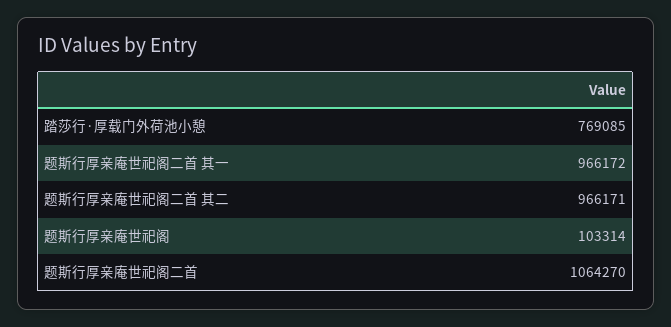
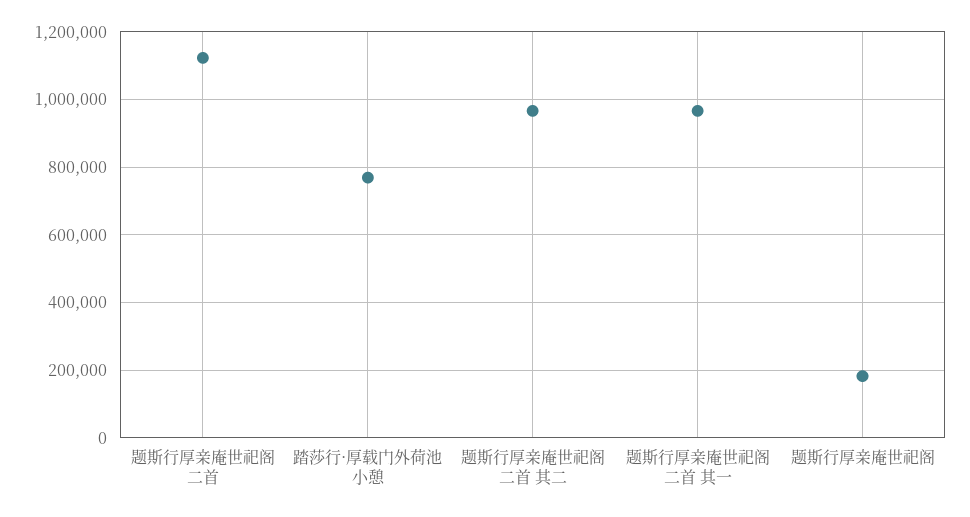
题斯行厚亲庵世祀阁: 103314 -> 180000
题斯行厚亲庵世祀阁二首: 1064270 -> 1120000

